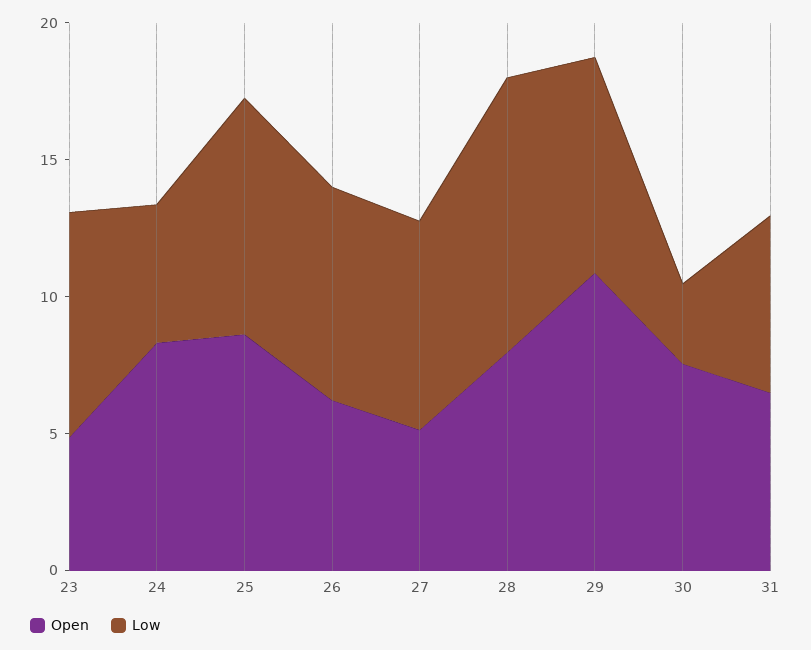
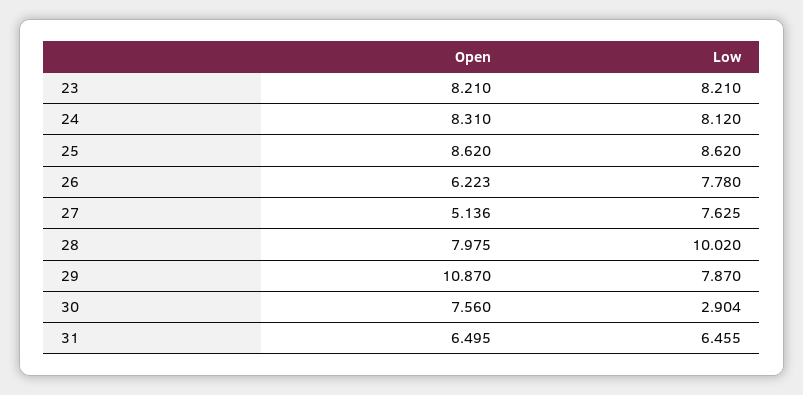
Open, 23: 5 -> 8.21
Low, 24: 5 -> 8.12

